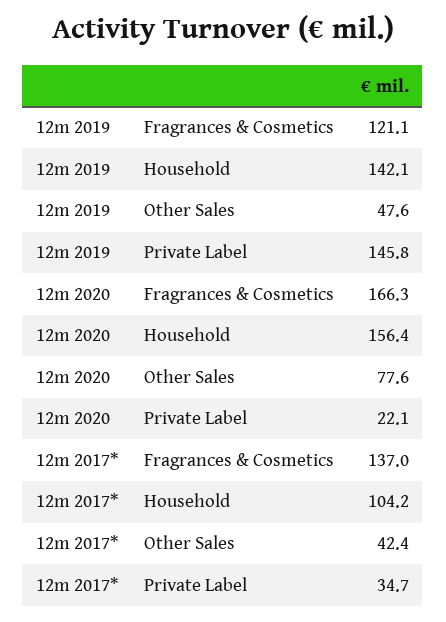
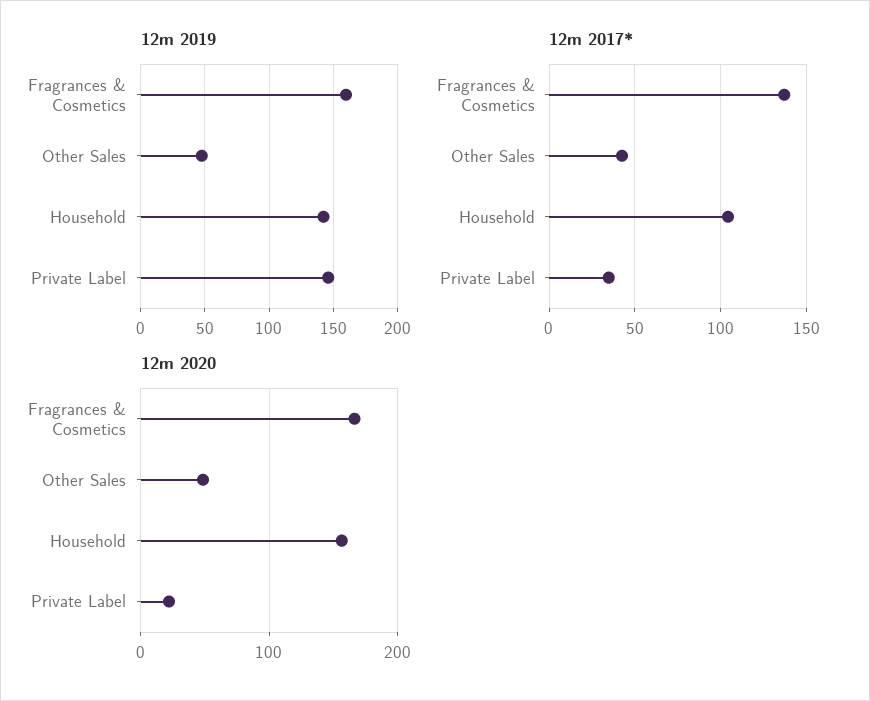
12m 2019, Fragrances & Cosmetics: 121.1 -> 160
12m 2020, Other Sales: 77.6 -> 50

